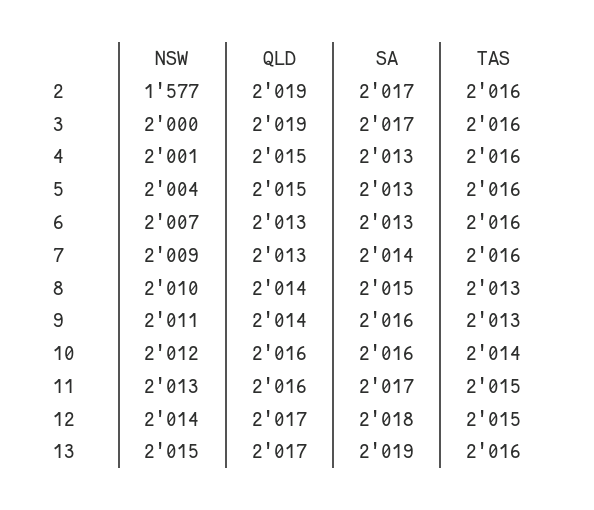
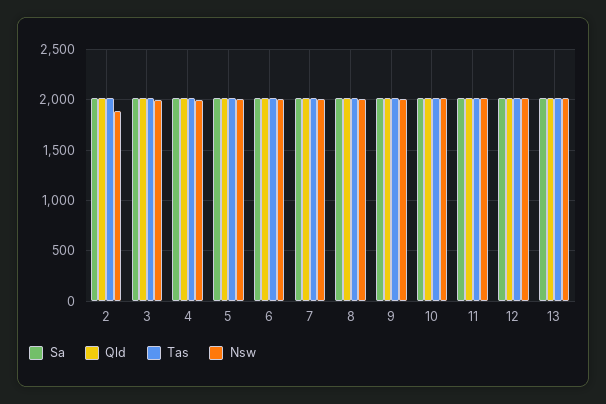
NSW, 2: 1577 -> 1900

